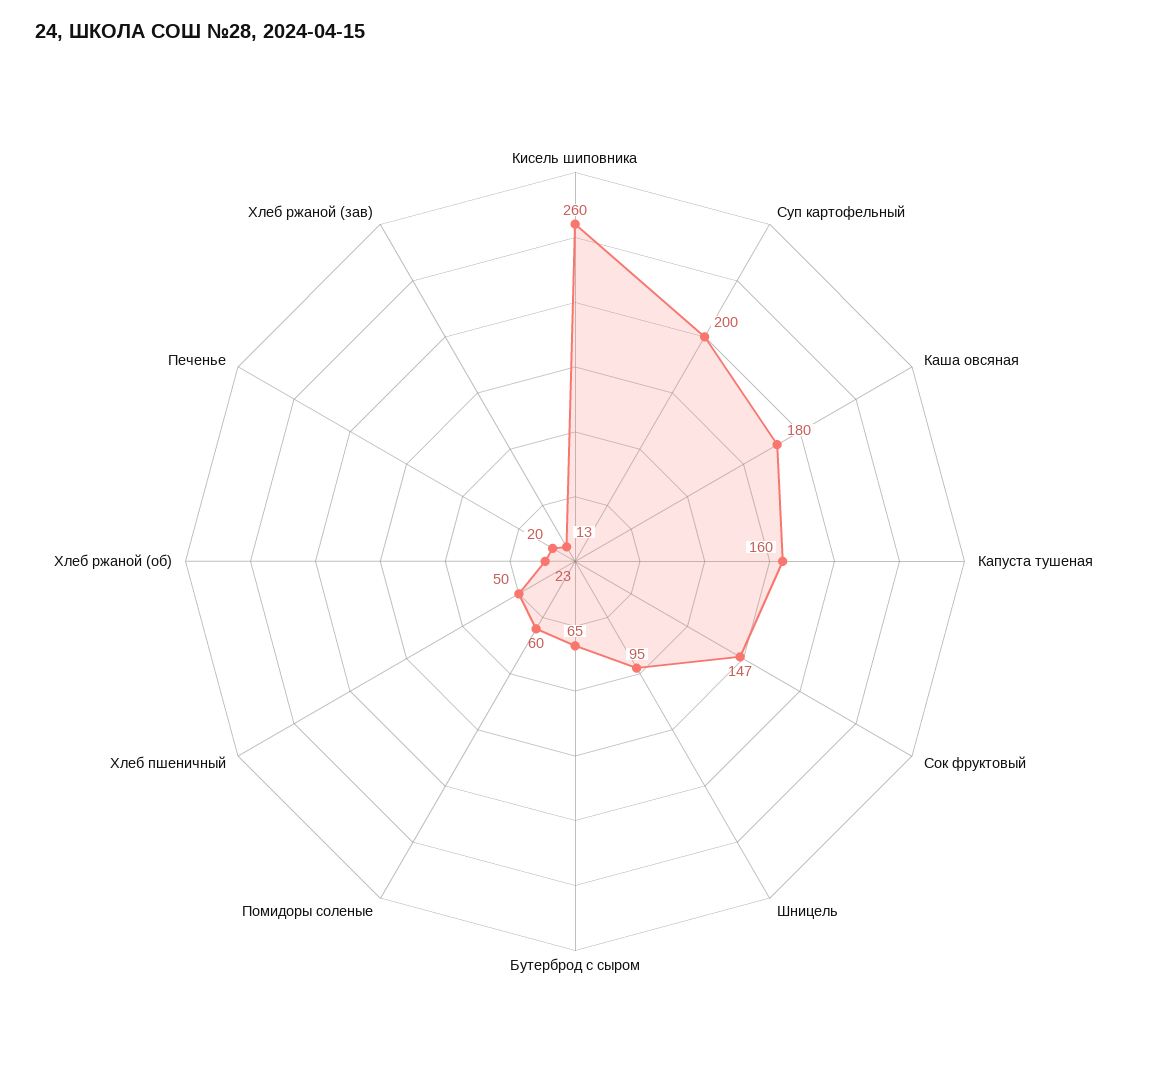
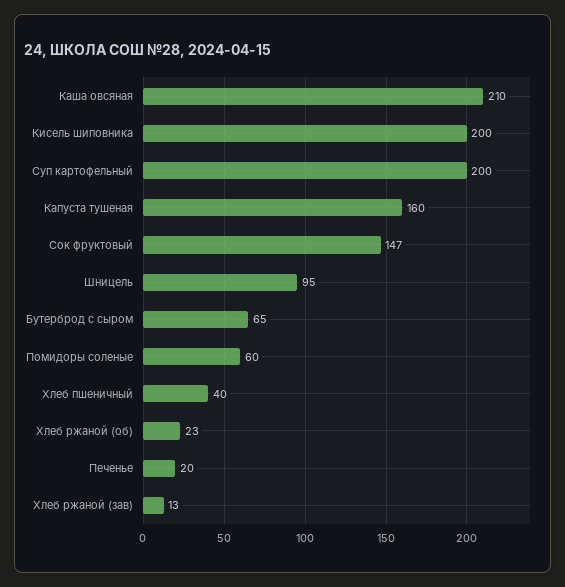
Кисель шиповника: 260 -> 200
Каша овсяная: 180 -> 210
Хлеб пшеничный: 50 -> 40

